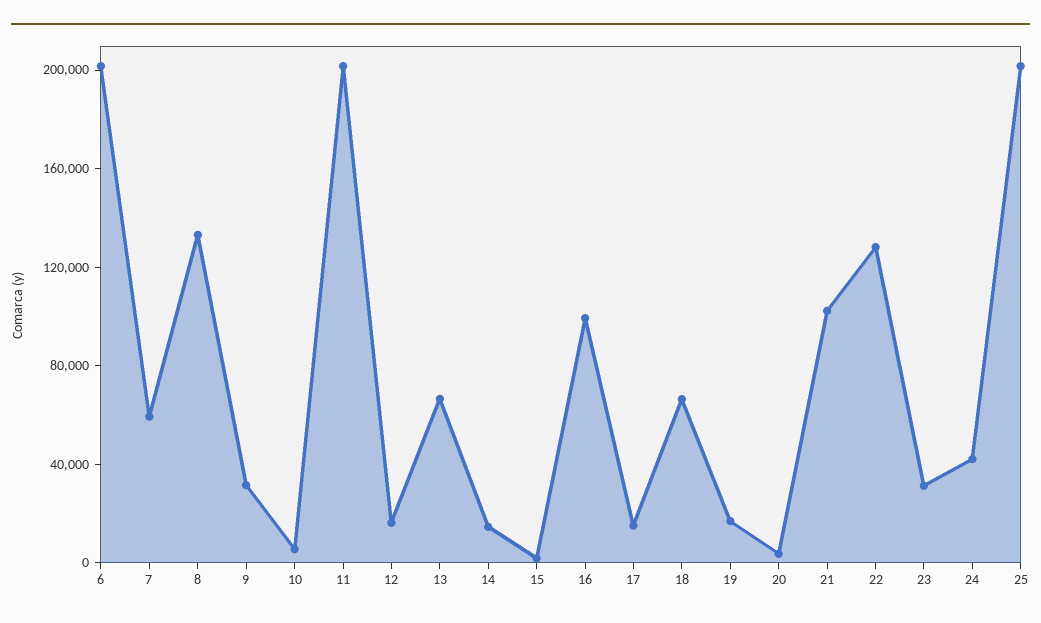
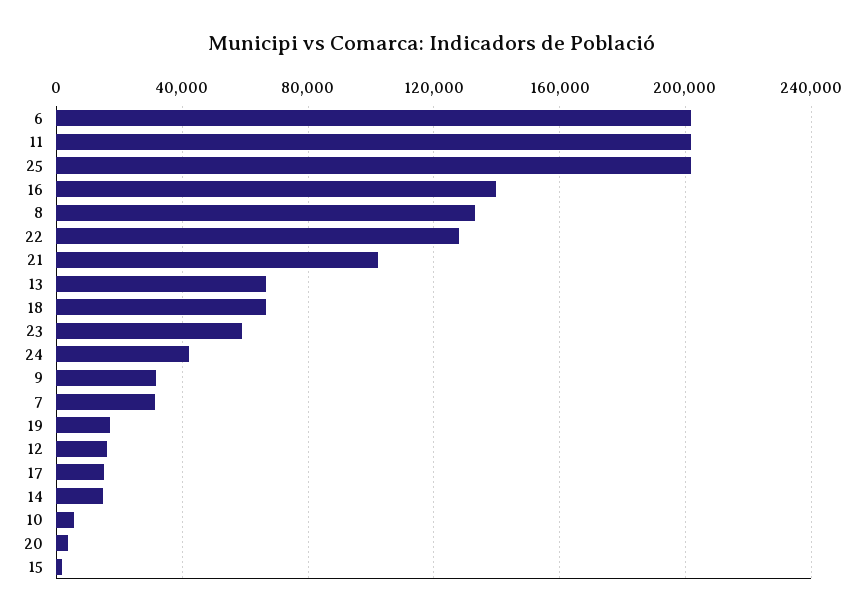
7: 60000 -> 30000
16: 100000 -> 140000
23: 30000 -> 60000

